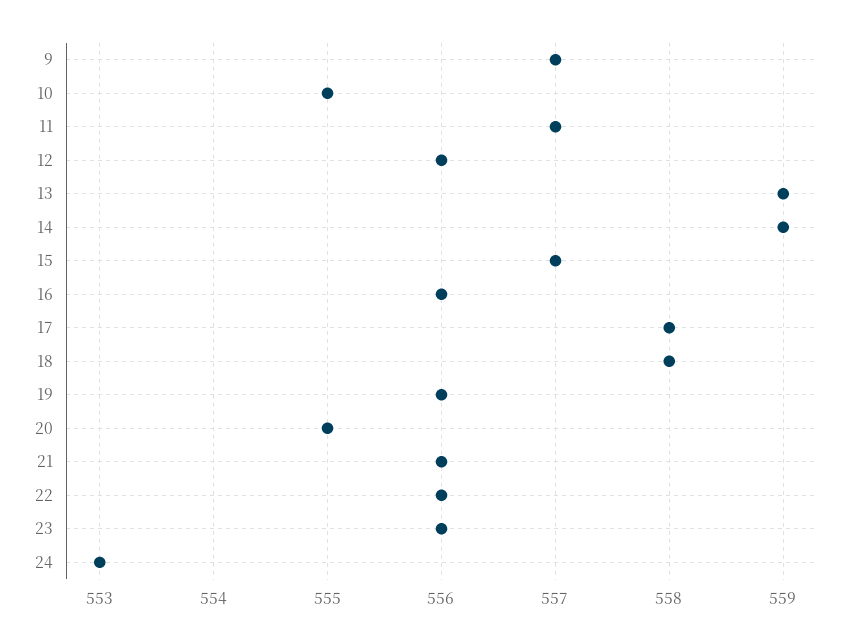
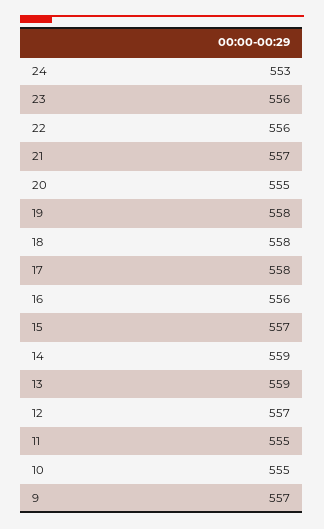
11: 557 -> 555
12: 556 -> 557
19: 556 -> 558
21: 556 -> 557

